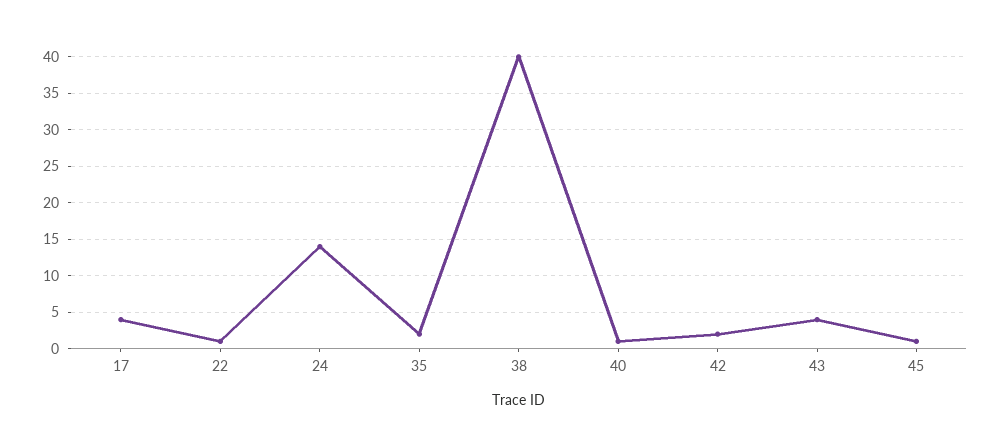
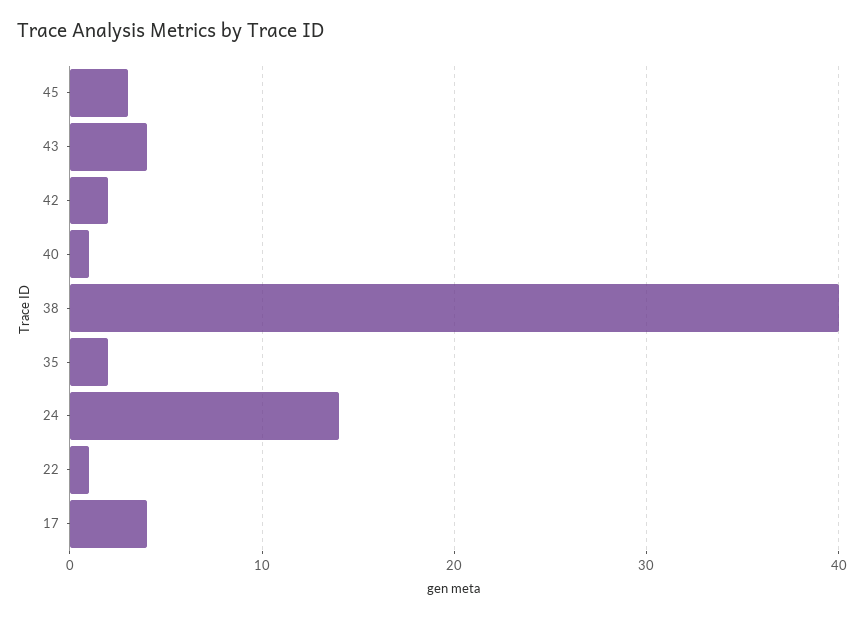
45: 1 -> 3

